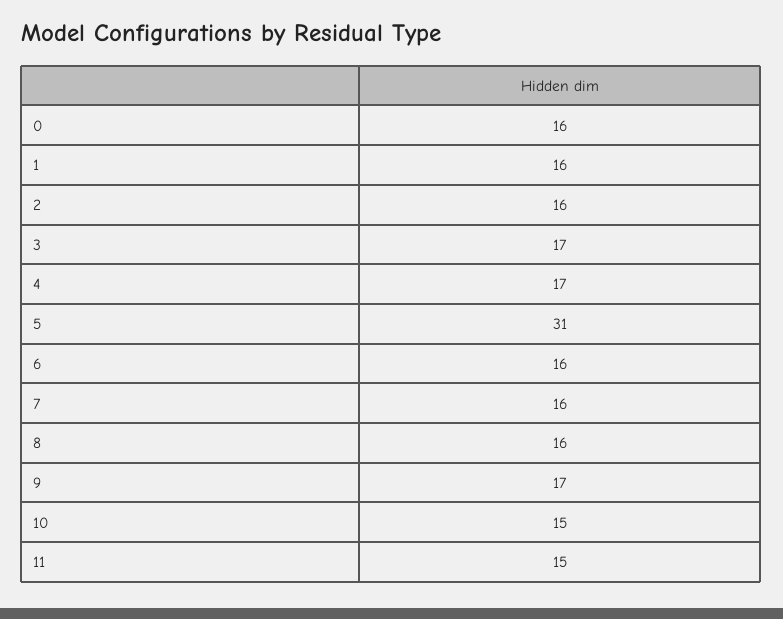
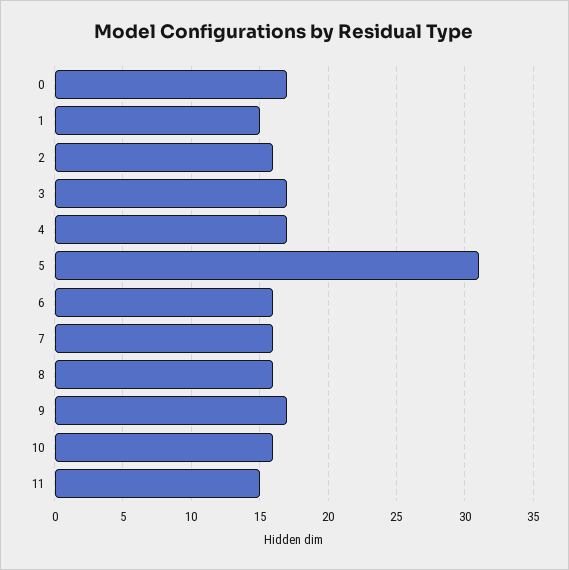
0: 16 -> 17
1: 16 -> 15
10: 15 -> 16

